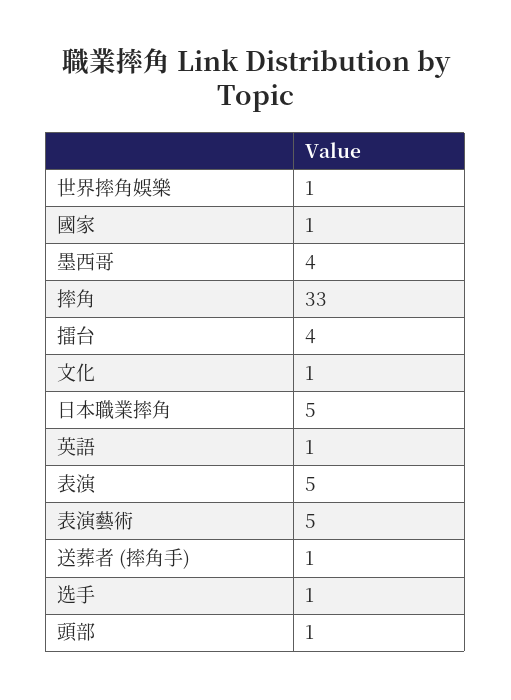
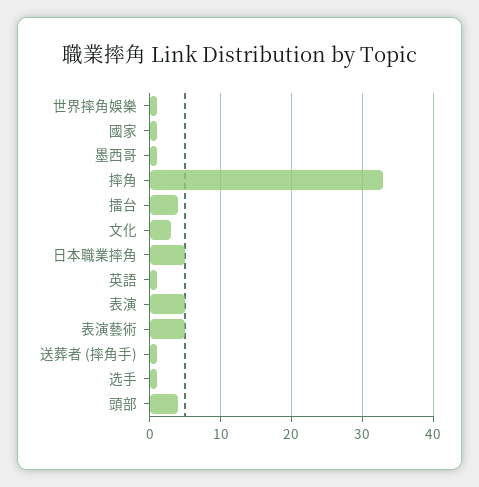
墨西哥: 4 -> 1
文化: 1 -> 3
頭部: 1 -> 4

